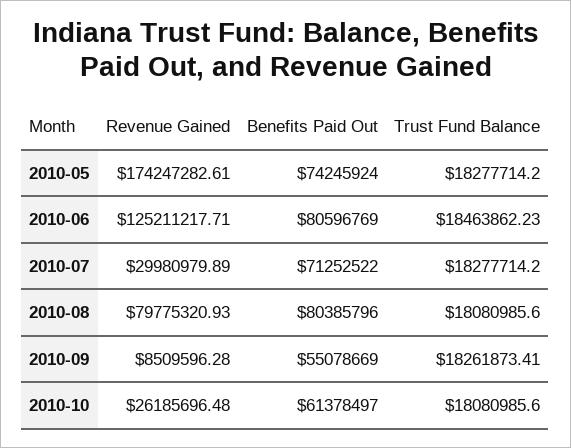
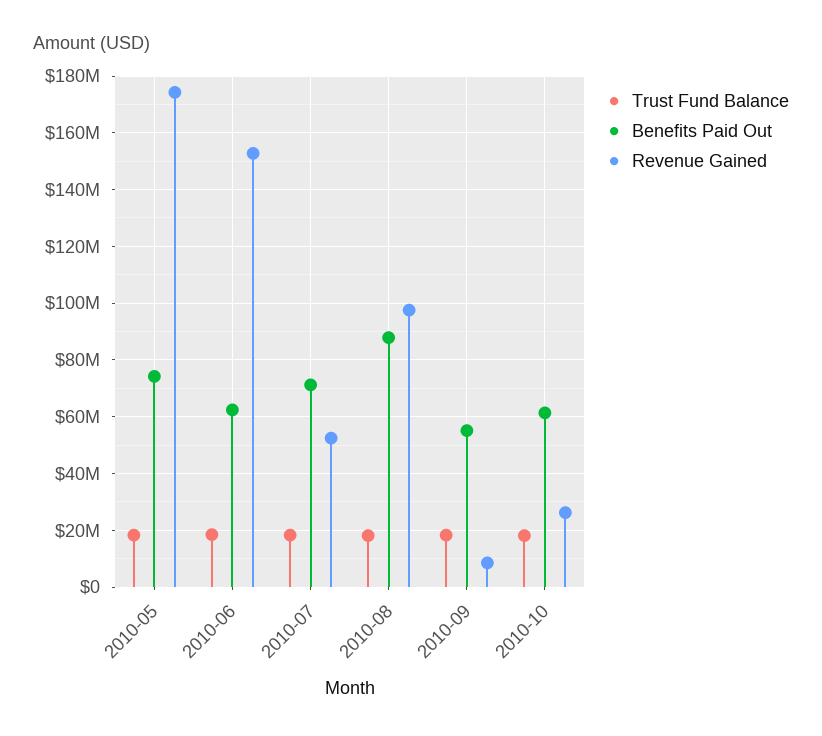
Revenue Gained, 2010-06: 125211217.71 -> 152500000
Benefits Paid Out, 2010-06: 80596769 -> 62500000
Revenue Gained, 2010-07: 29980979.89 -> 52500000
Revenue Gained, 2010-08: 79775320.93 -> 97500000
Benefits Paid Out, 2010-08: 80385796 -> 87500000

